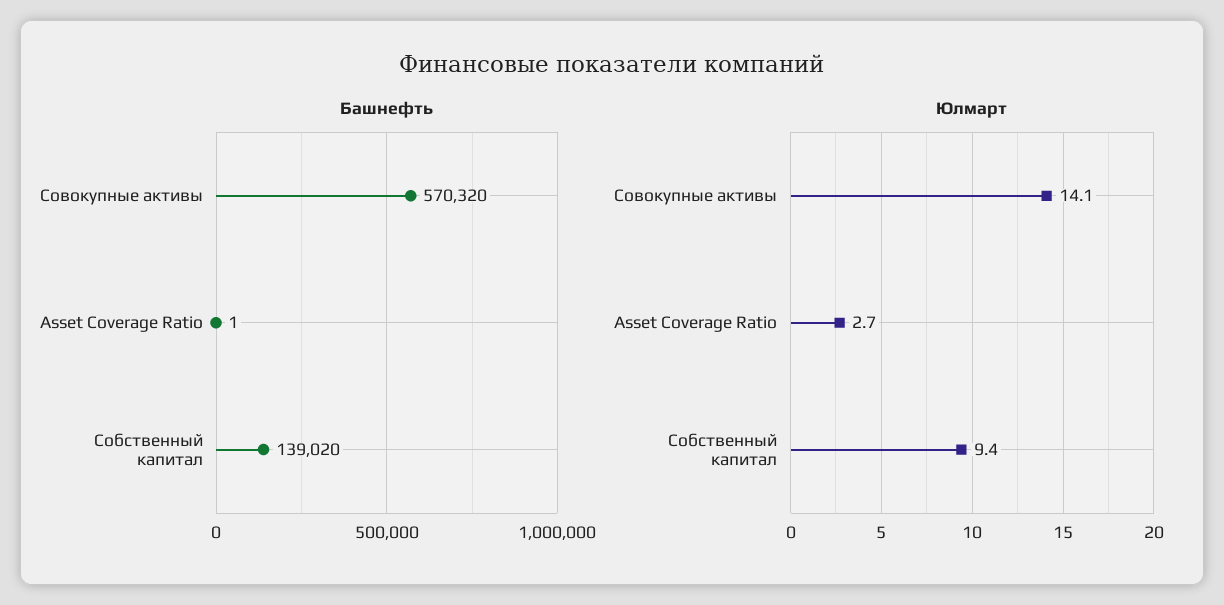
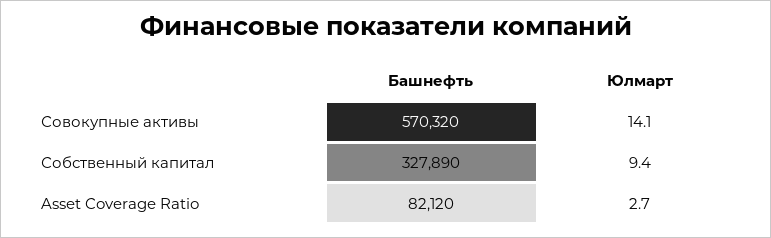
Башнефть, Asset Coverage Ratio: 1 -> 82120
Башнефть, Собственный капитал: 139020 -> 327890

